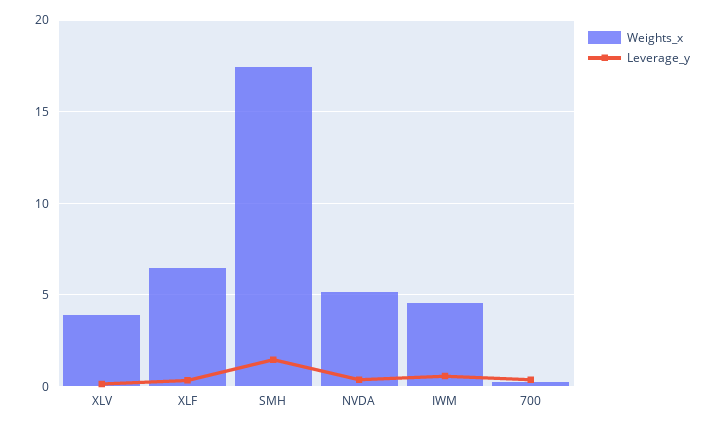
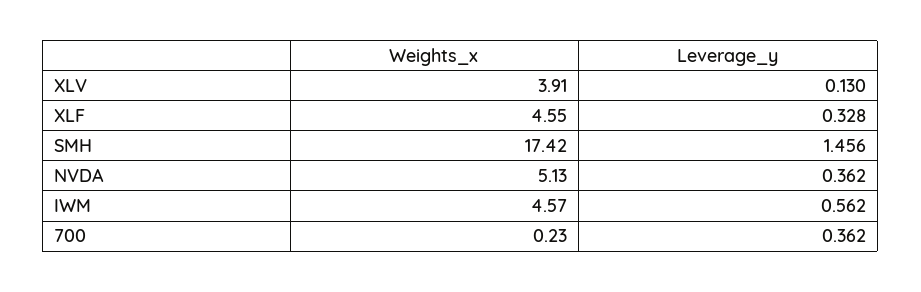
Weights_x, XLF: 6.5 -> 4.55

